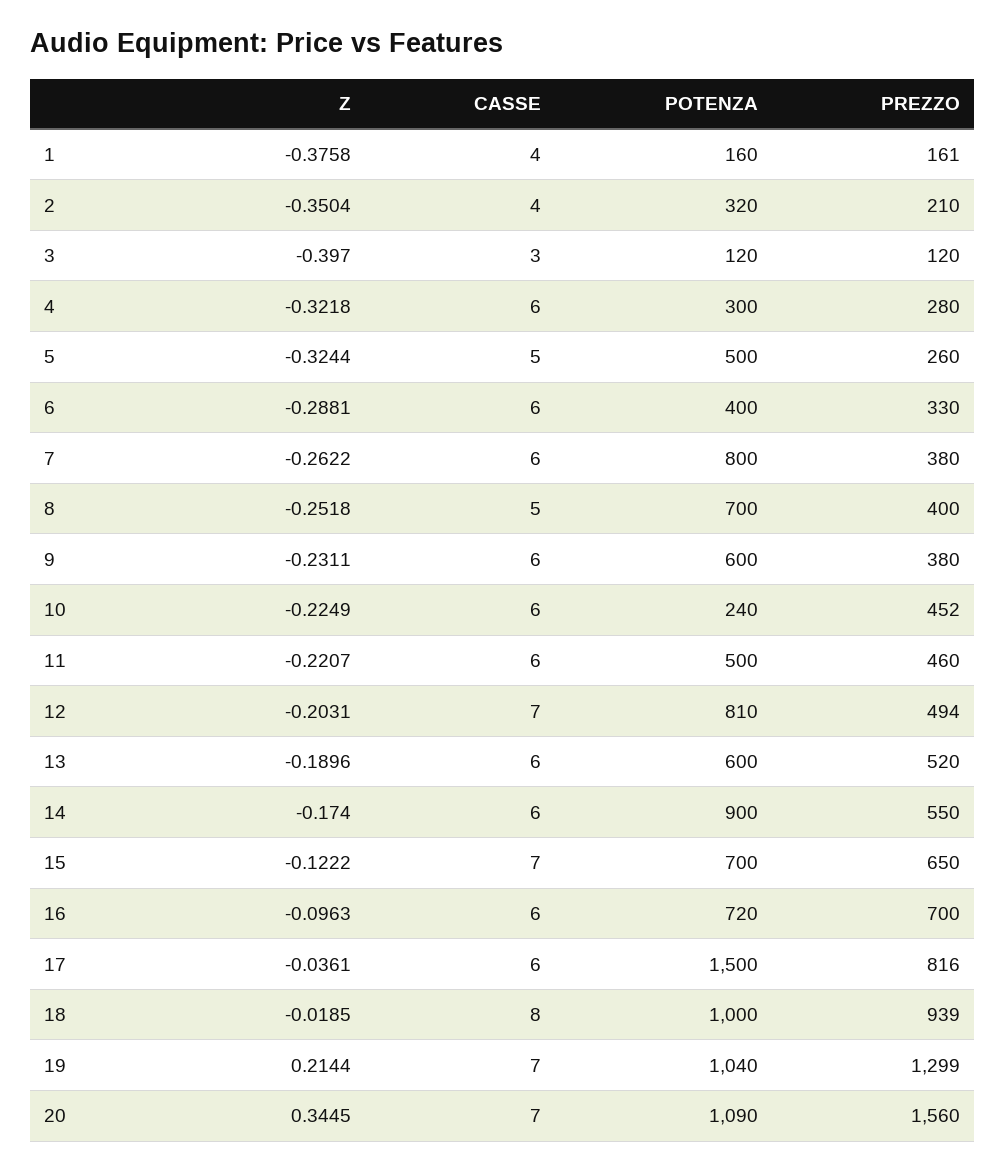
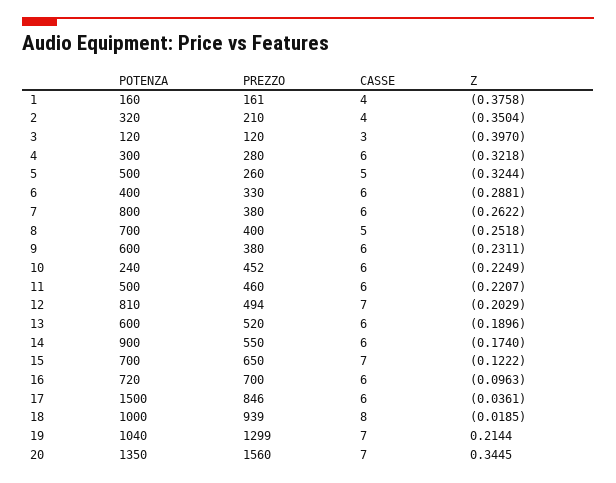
Z, 12: -0.2031 -> -0.2029
PREZZO, 17: 816 -> 846
POTENZA, 20: 1090 -> 1350

